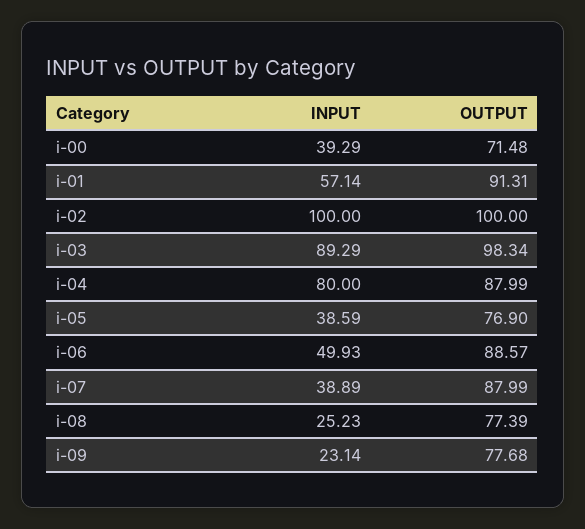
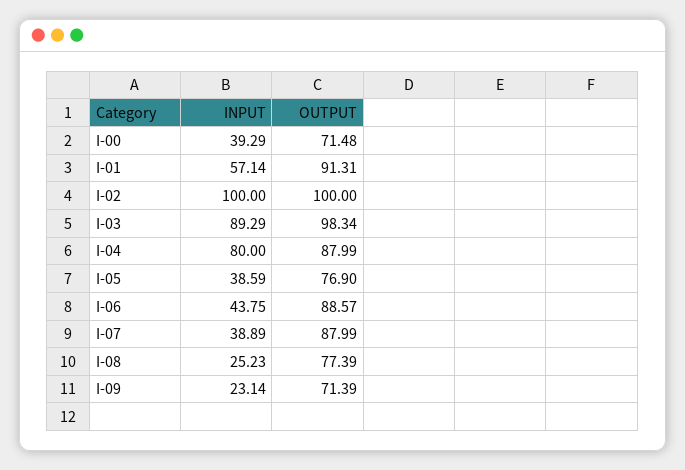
INPUT, i-06: 49.93 -> 43.75
OUTPUT, i-09: 77.68 -> 71.39

